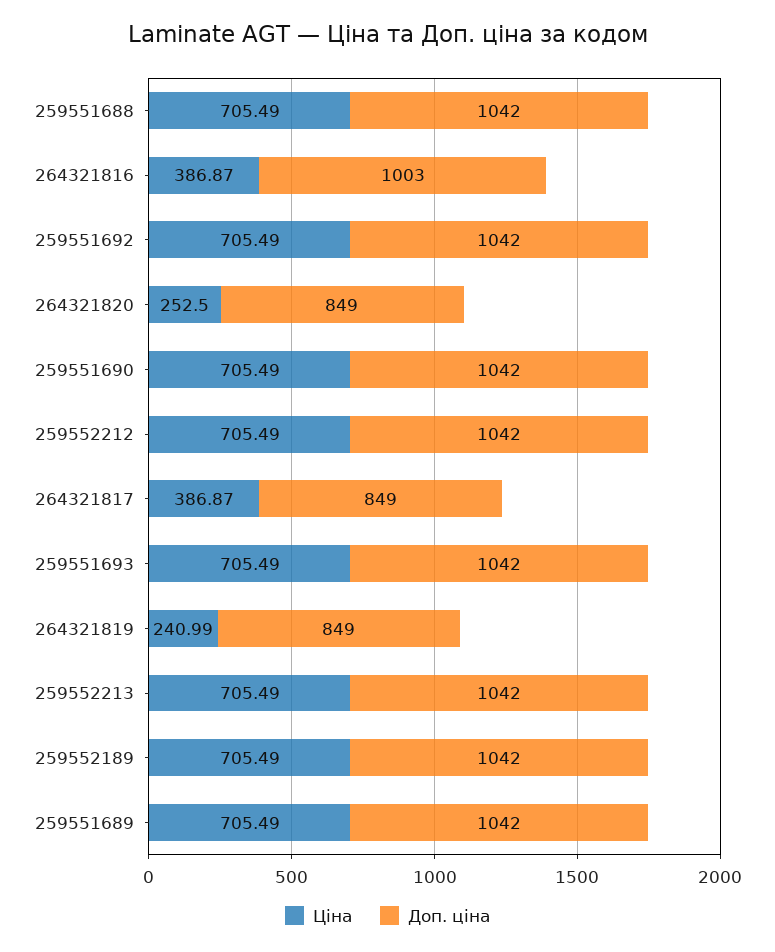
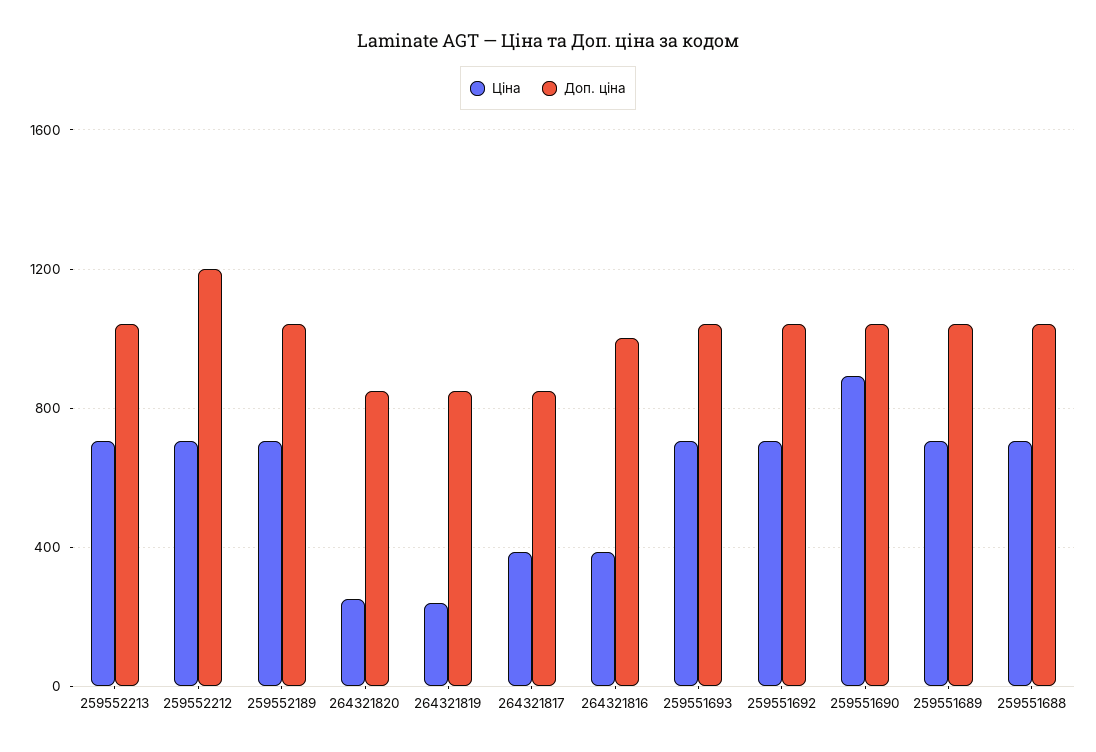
Ціна, 259551690: 705.49 -> 900
Доп. ціна, 259552212: 1042 -> 1200

